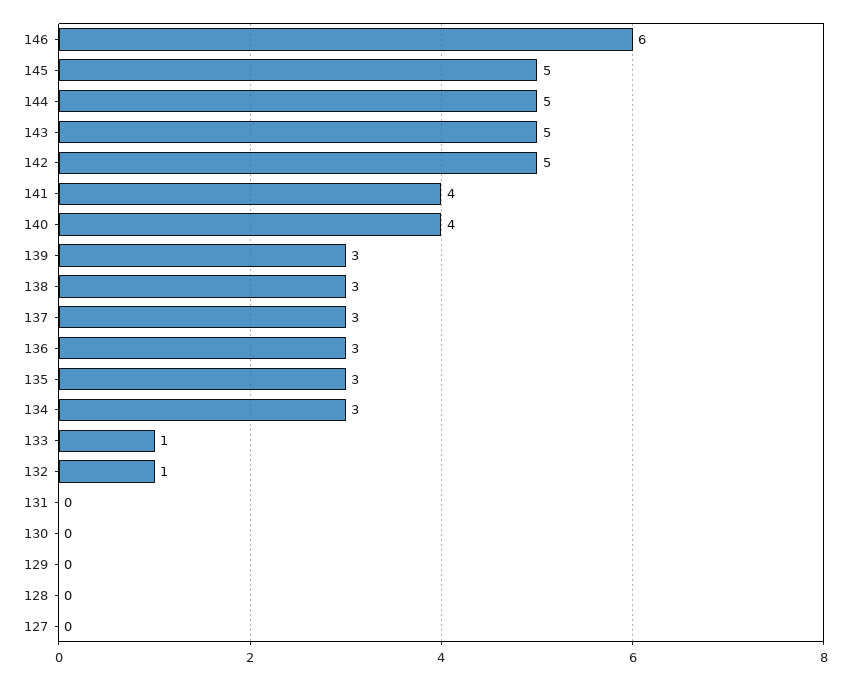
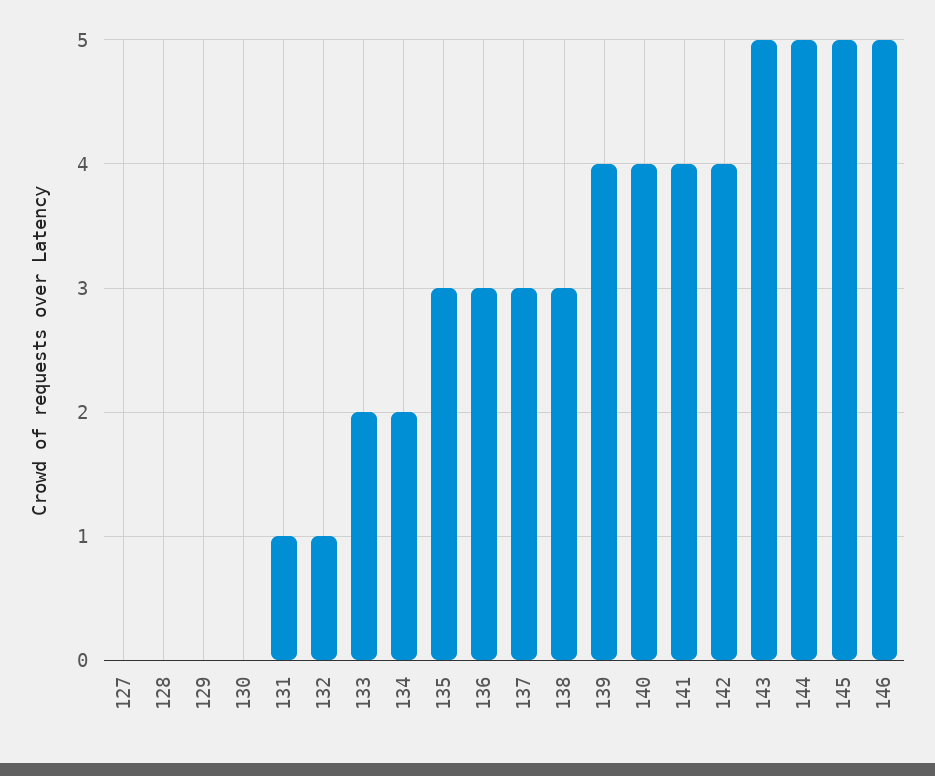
146: 6 -> 5
142: 5 -> 4
139: 3 -> 4
134: 3 -> 2
133: 1 -> 2
131: 0 -> 1

